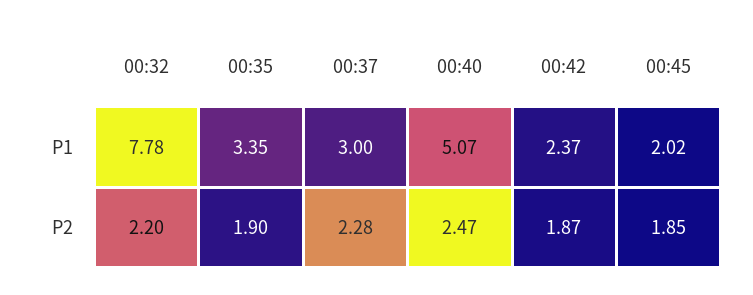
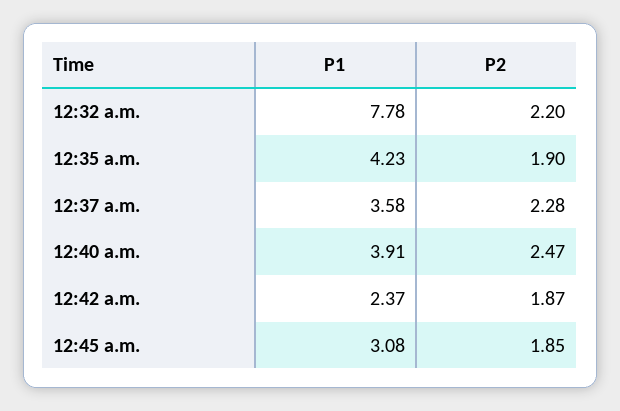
00:35, P1: 3.35 -> 4.23
00:37, P1: 3 -> 3.58
00:40, P1: 5.07 -> 3.91
00:45, P1: 2.02 -> 3.08

